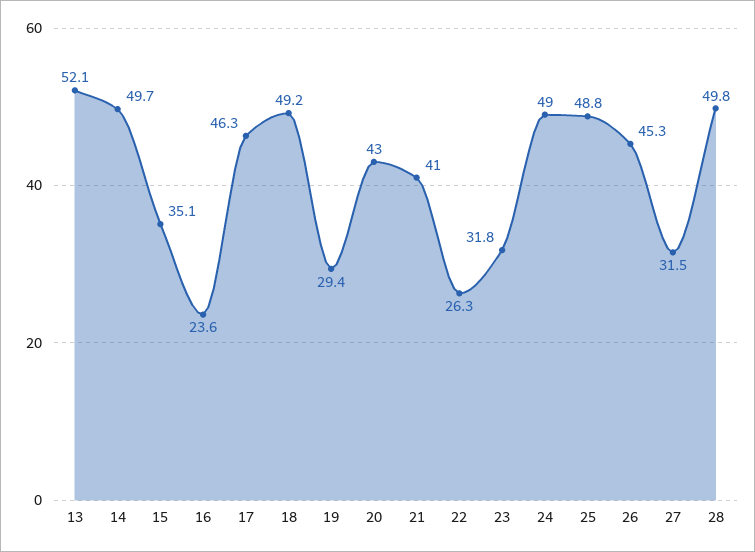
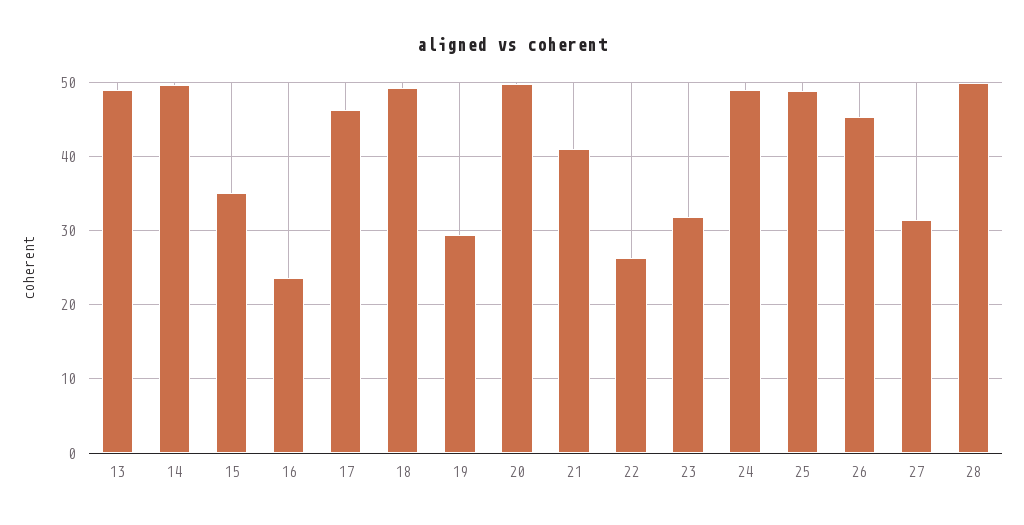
13: 52.1 -> 49
20: 43 -> 50

